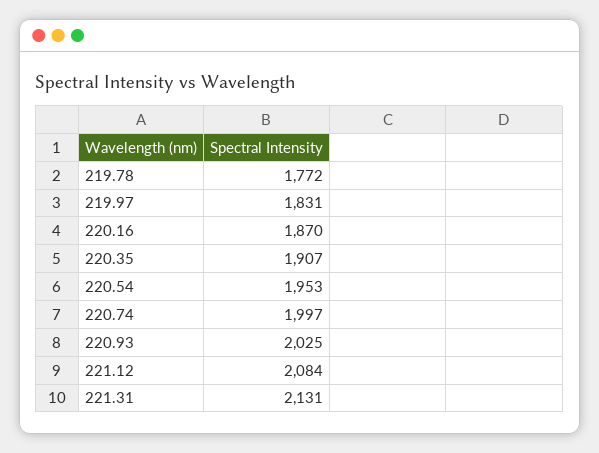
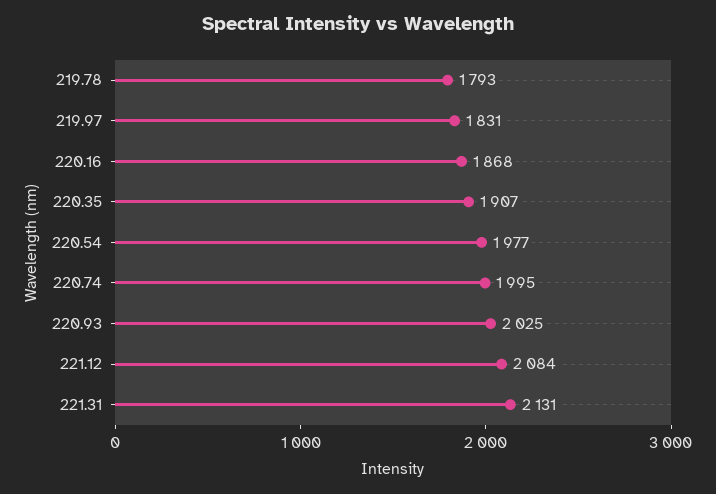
219.78: 1772 -> 1793
220.16: 1870 -> 1868
220.54: 1953 -> 1977
220.74: 1997 -> 1995

